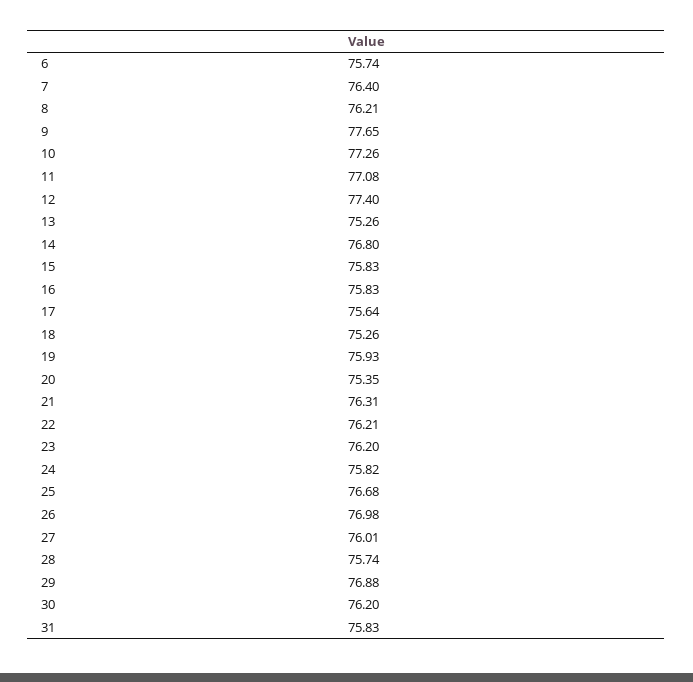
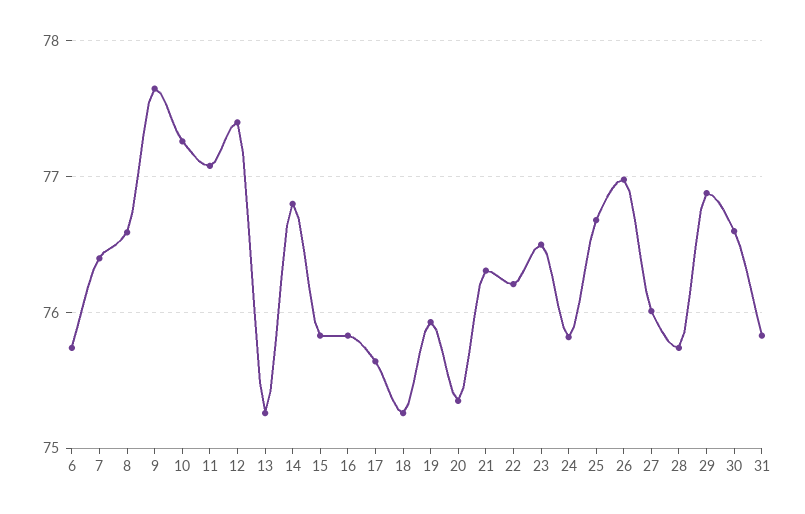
8: 76.21 -> 76.6
23: 76.2 -> 76.5
30: 76.2 -> 76.6

